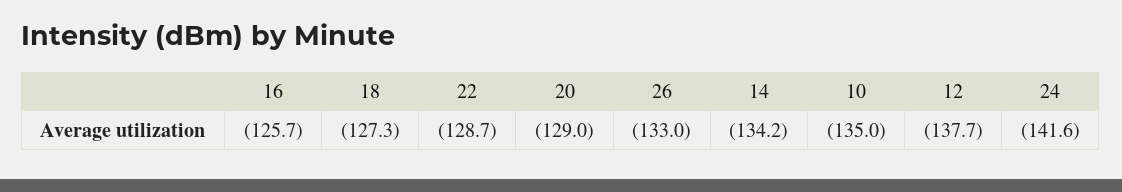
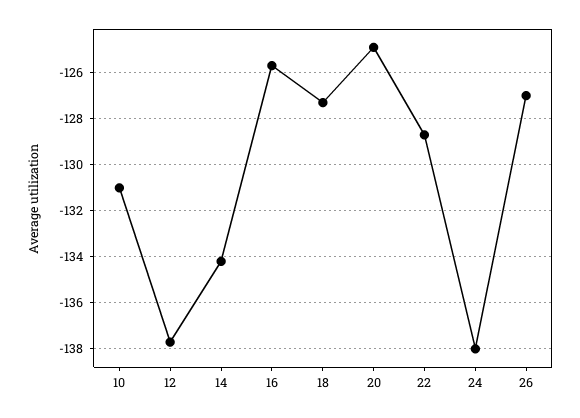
20: -129 -> -125
26: -133 -> -127
10: -135 -> -131
24: -141.6 -> -138

